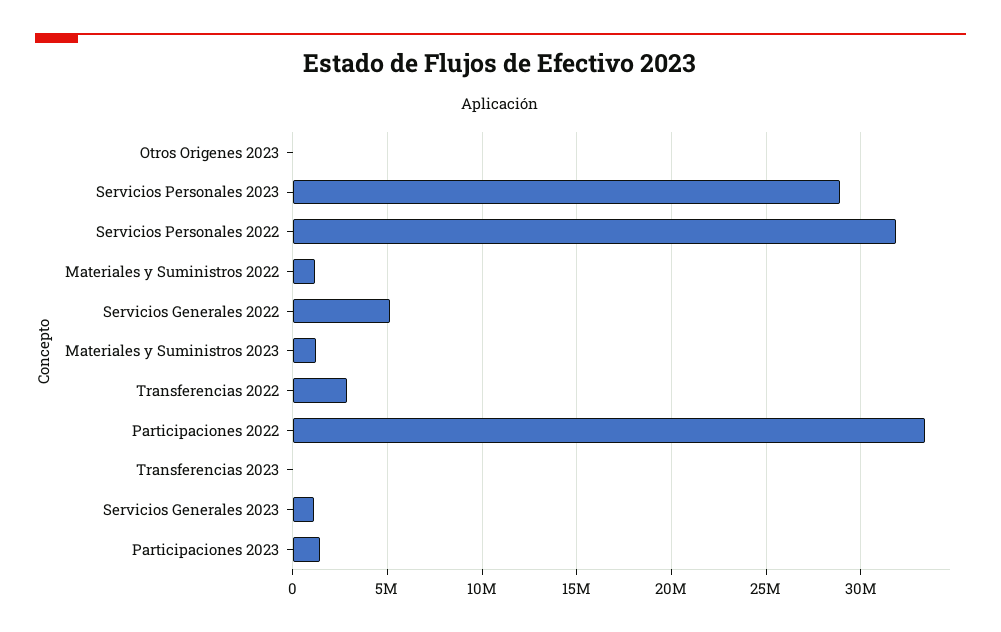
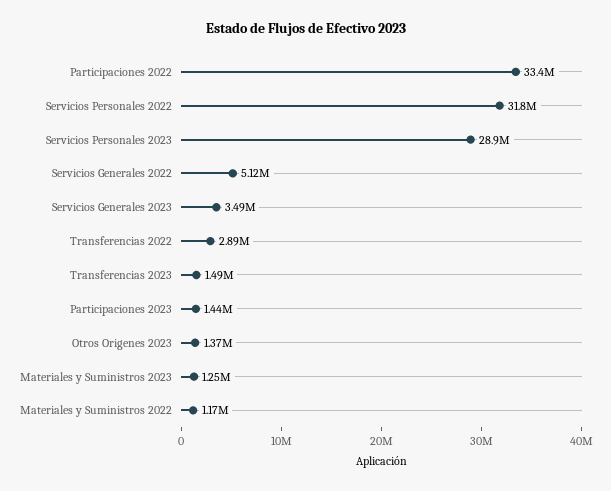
Otros Origenes 2023: 0 -> 1370000
Transferencias 2023: 0 -> 1490000
Servicios Generales 2023: 1000000 -> 3490000

